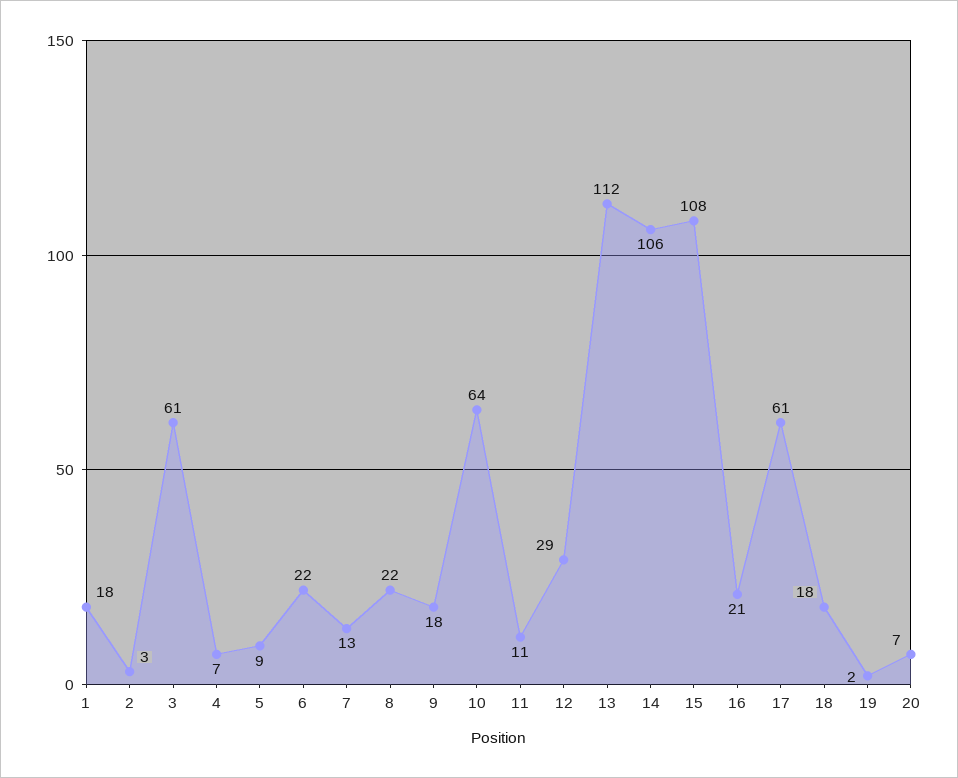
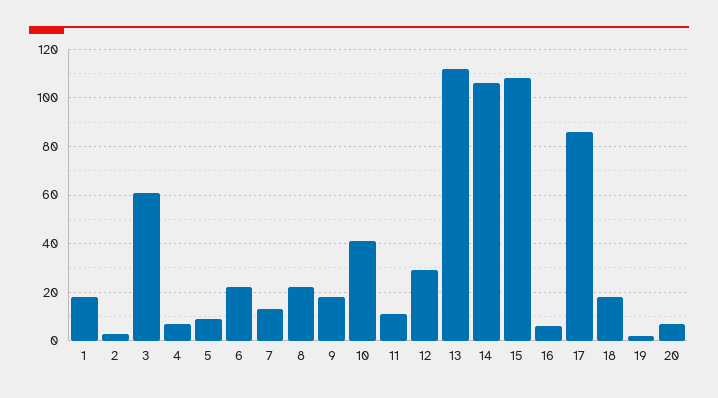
10: 64 -> 40
16: 21 -> 5
17: 61 -> 85

